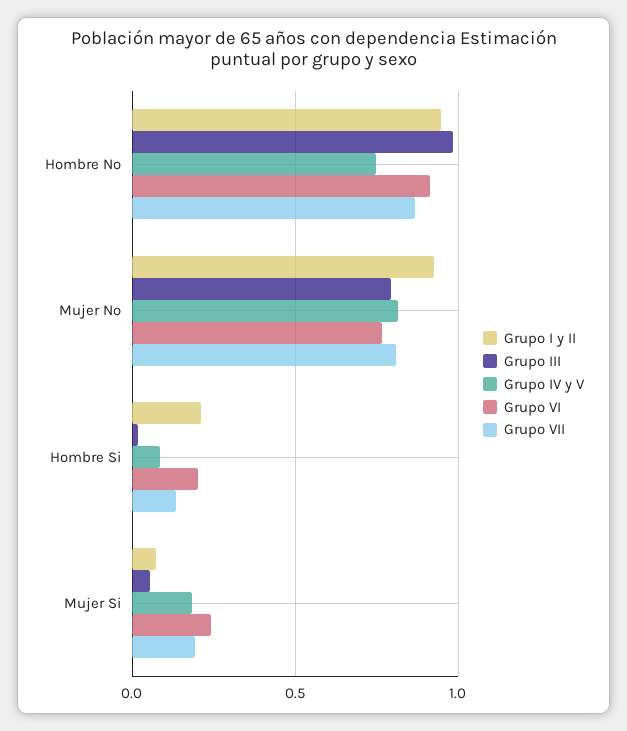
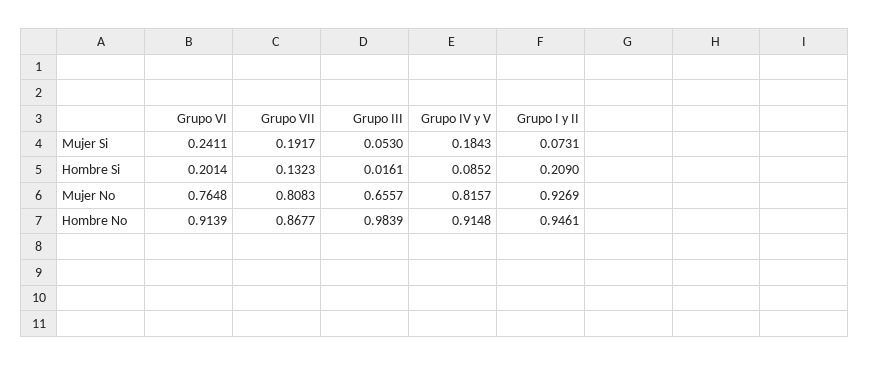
Grupo IV y V, Hombre No: 0.75 -> 0.9148
Grupo III, Mujer No: 0.8 -> 0.6557

